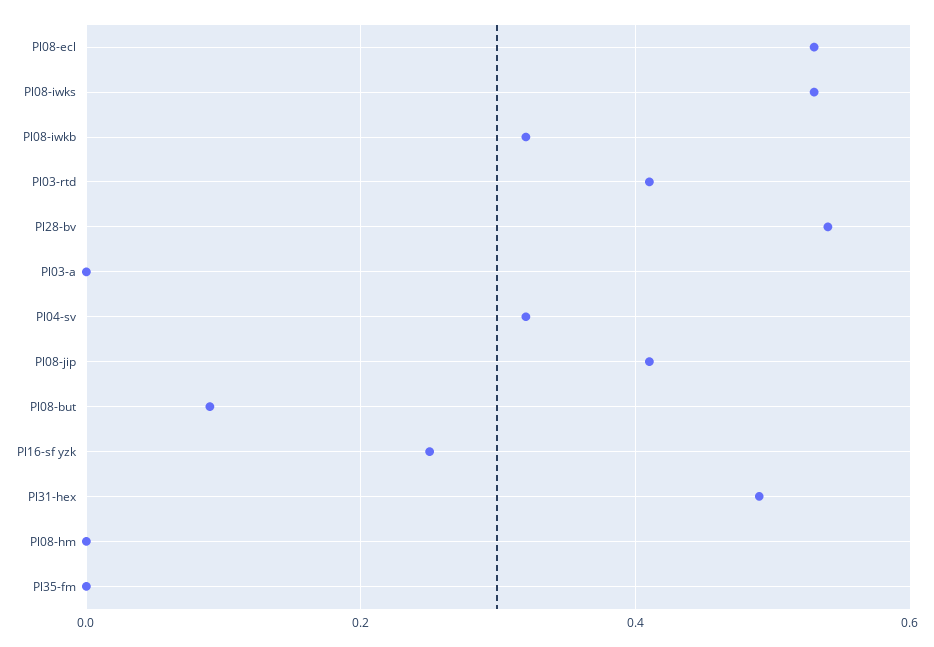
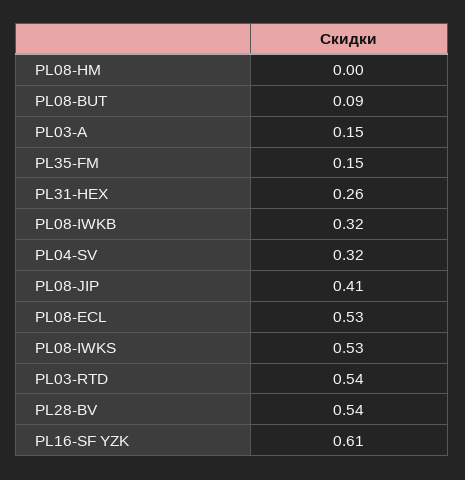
Pl03-rtd: 0.4 -> 0.54
Pl03-a: 0 -> 0.15
Pl16-sf yzk: 0.25 -> 0.61
Pl31-hex: 0.5 -> 0.26
Pl35-fm: 0 -> 0.15

